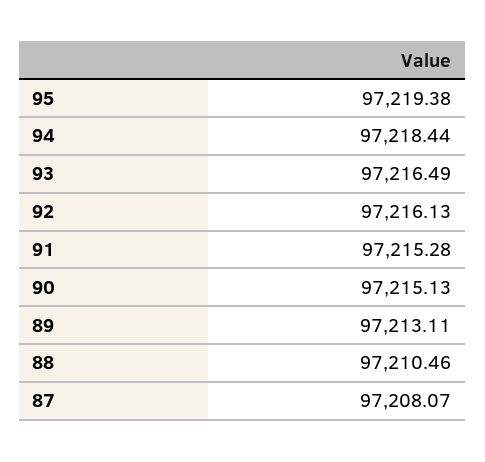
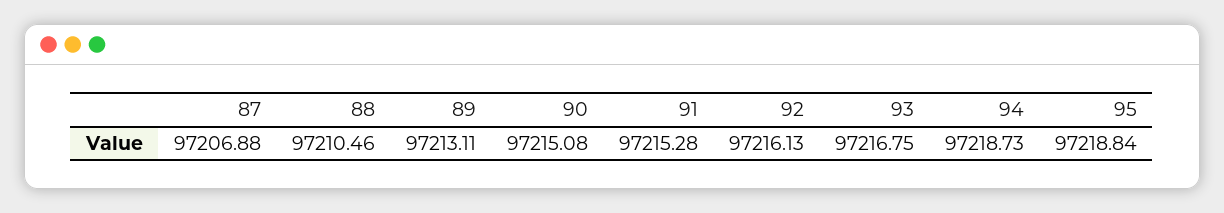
95: 97219.38 -> 97218.84
94: 97218.44 -> 97218.73
93: 97216.49 -> 97216.75
90: 97215.13 -> 97215.08
87: 97208.07 -> 97206.88

